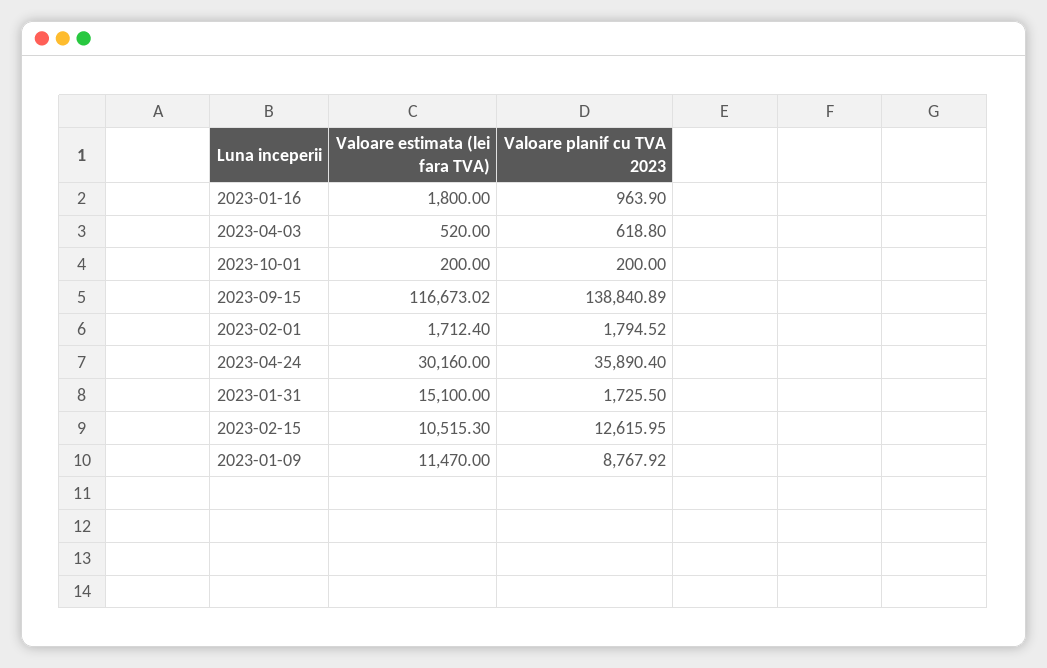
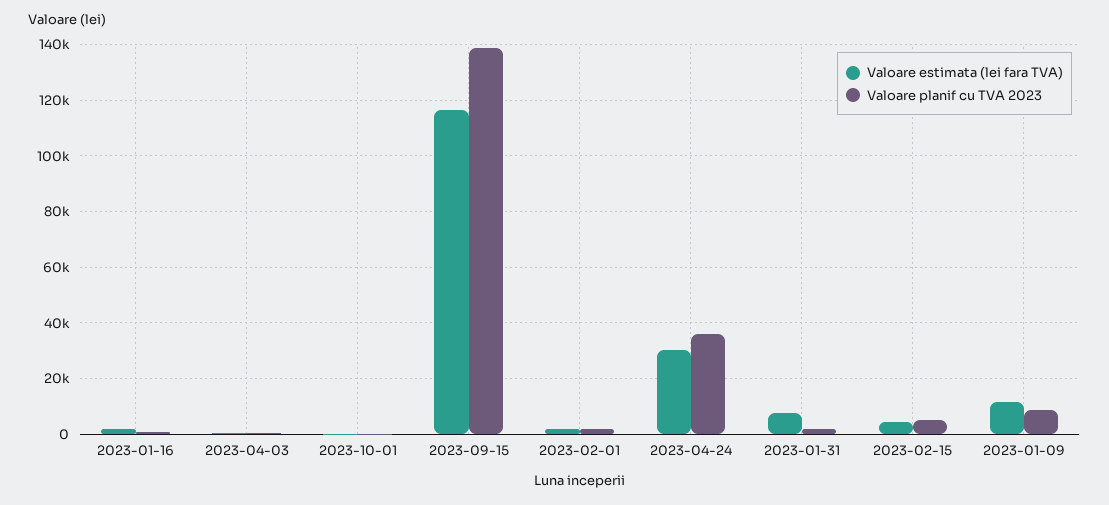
Valoare estimata (lei fara TVA), 2023-01-31: 15100 -> 7500
Valoare estimata (lei fara TVA), 2023-02-15: 10515.3 -> 5000
Valoare planif cu TVA 2023, 2023-02-15: 12615.95 -> 5000

